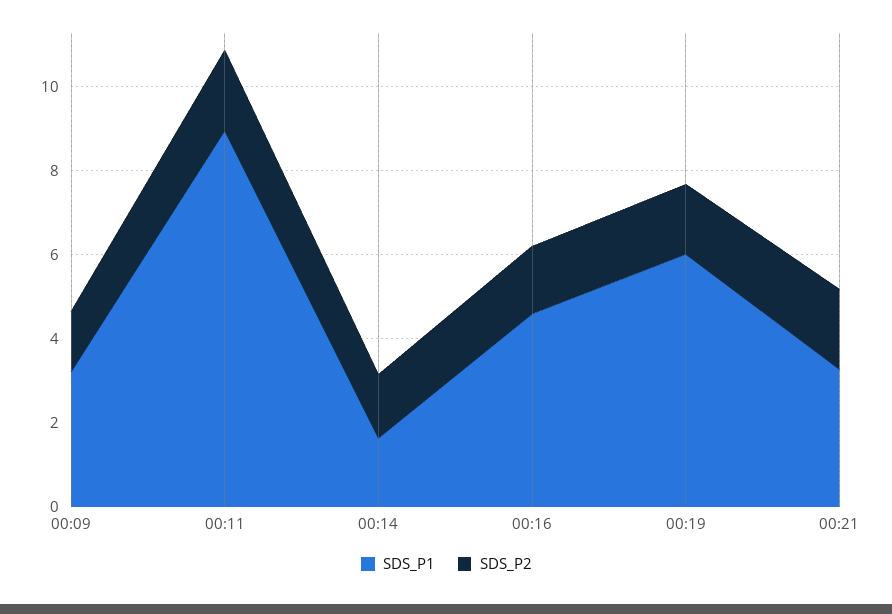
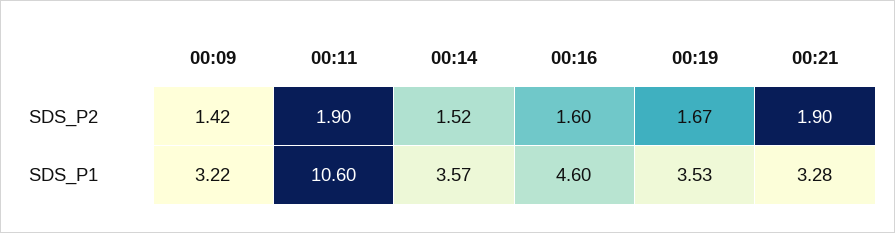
SDS_P1, 00:11: 9 -> 10.6
SDS_P1, 00:14: 1.5 -> 3.57
SDS_P1, 00:19: 6 -> 3.53

